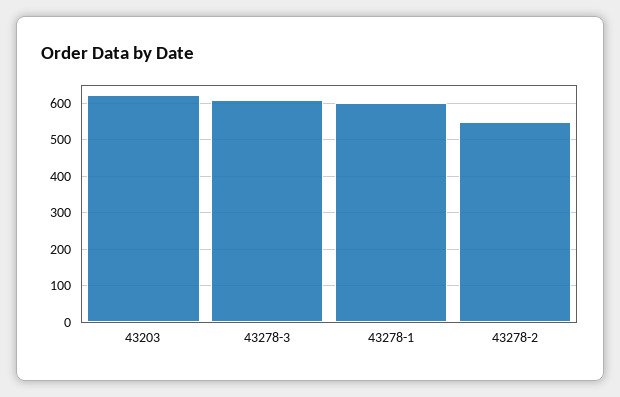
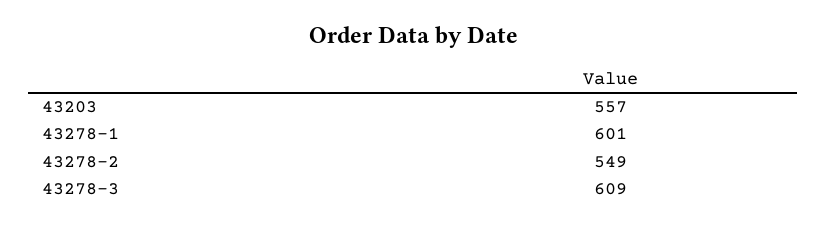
43203: 620 -> 557

